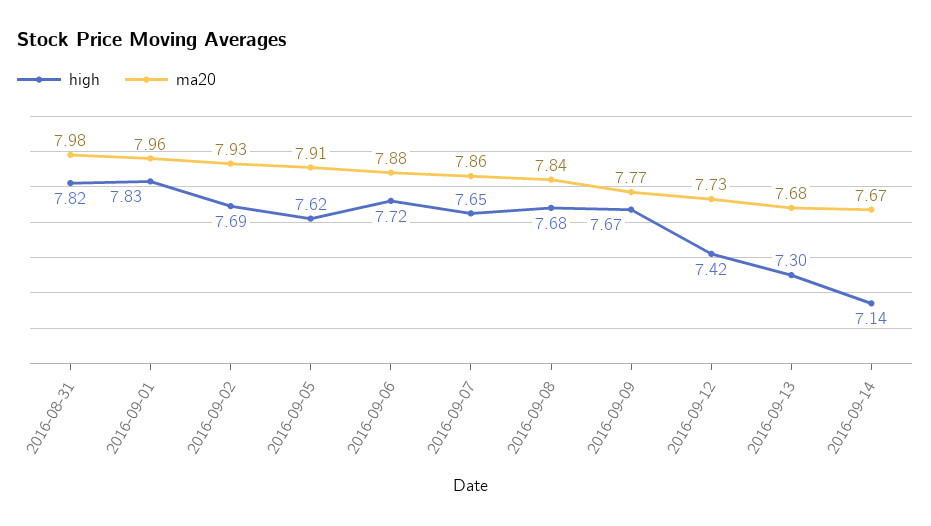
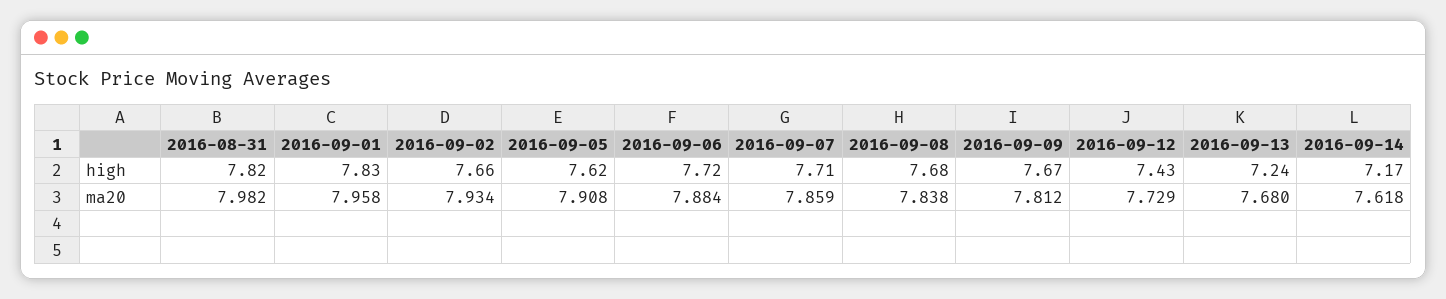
high, 2016-09-02: 7.69 -> 7.66
high, 2016-09-07: 7.65 -> 7.71
ma20, 2016-09-09: 7.77 -> 7.812
high, 2016-09-12: 7.42 -> 7.43
high, 2016-09-13: 7.3 -> 7.24
high, 2016-09-14: 7.14 -> 7.17
ma20, 2016-09-14: 7.67 -> 7.618

